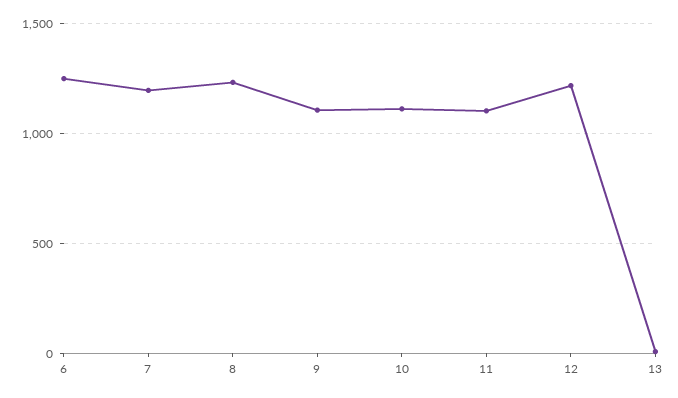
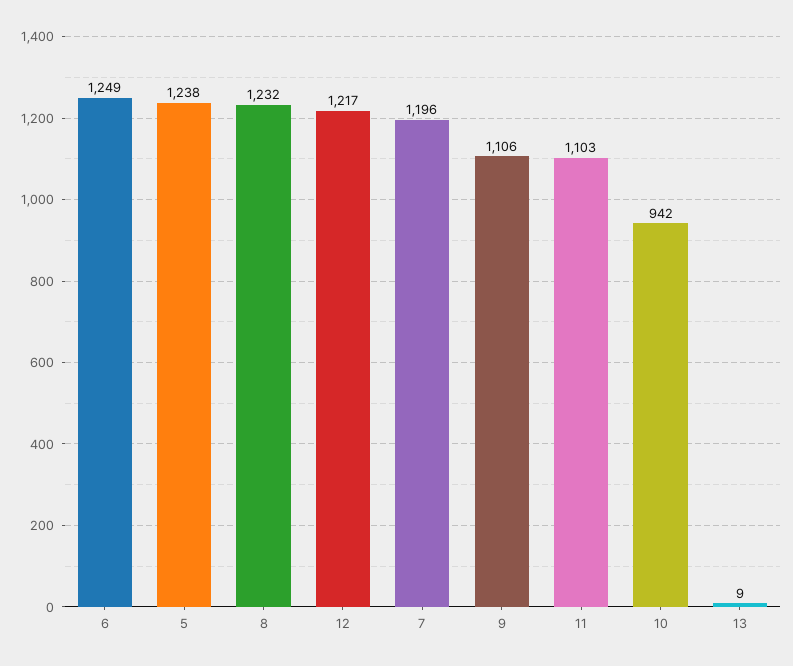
10: 1100 -> 942
5: none -> 1238

